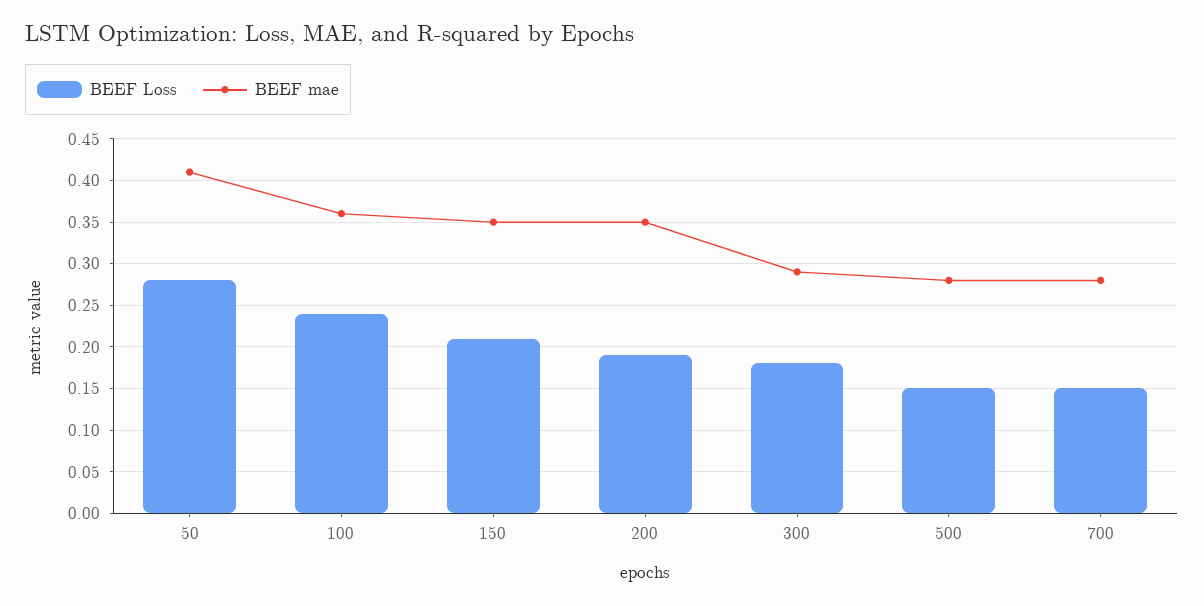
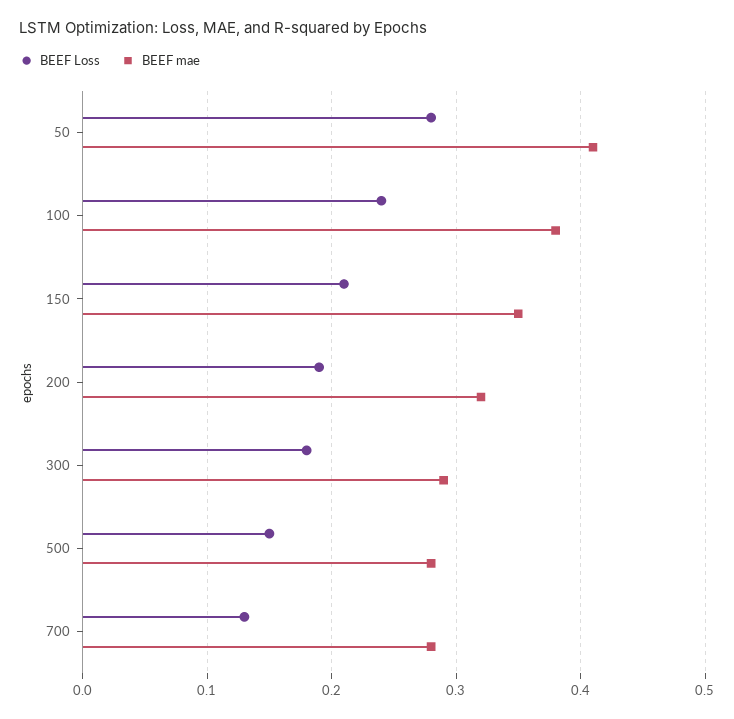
BEEF mae, 100: 0.36 -> 0.38
BEEF mae, 200: 0.35 -> 0.32
BEEF Loss, 700: 0.15 -> 0.13

